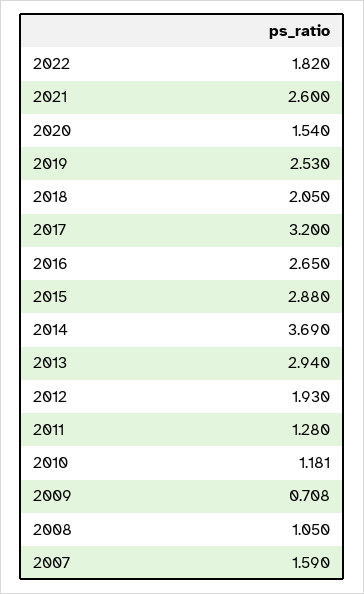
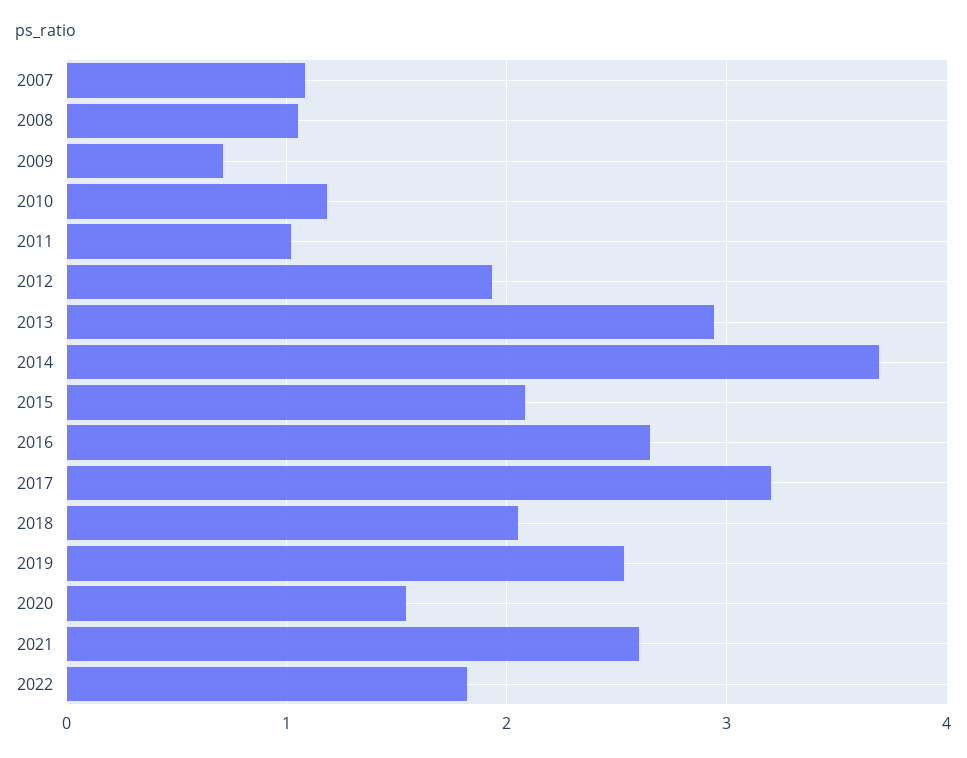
2015: 2.88 -> 2.1
2011: 1.28 -> 1
2007: 1.59 -> 1.1

